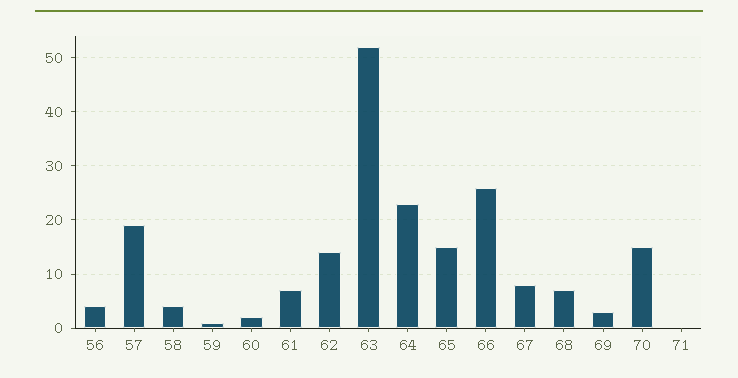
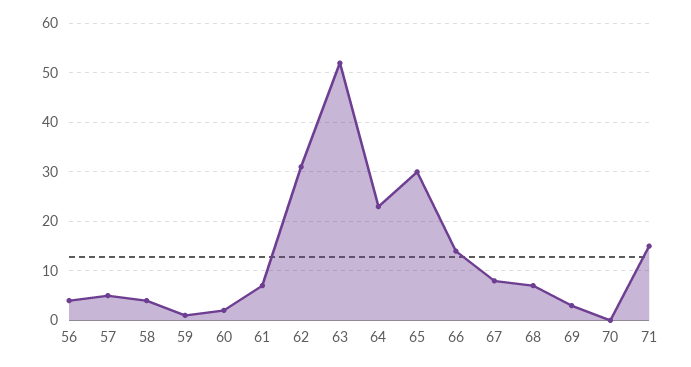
57: 20 -> 5
62: 15 -> 30
65: 15 -> 30
66: 25 -> 15
70: 15 -> 0
71: 0 -> 15

